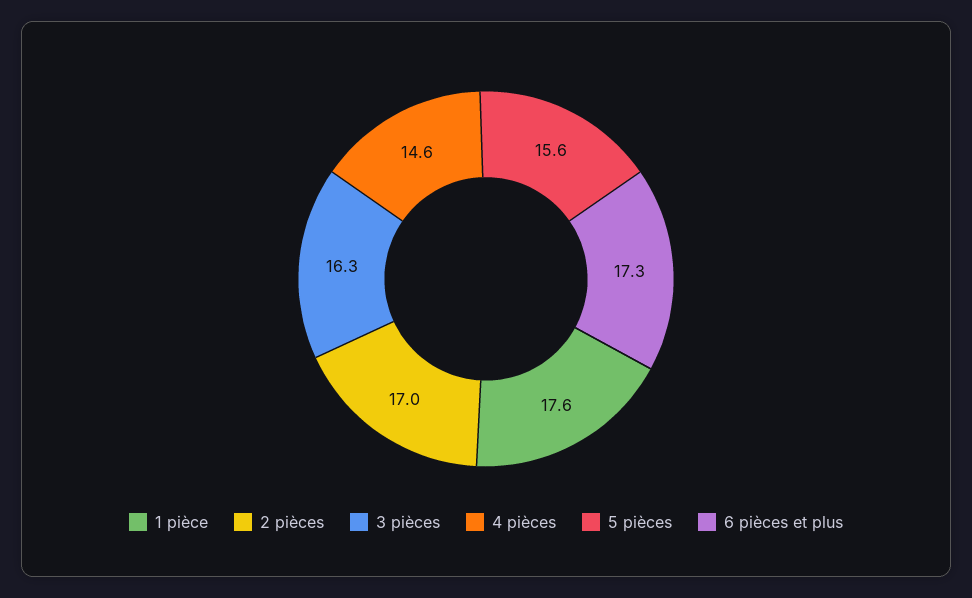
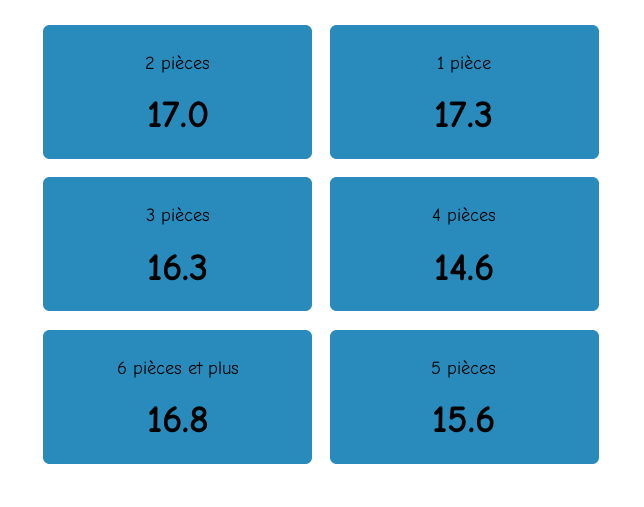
1 pièce: 17.6 -> 17.3
6 pièces et plus: 17.3 -> 16.8

